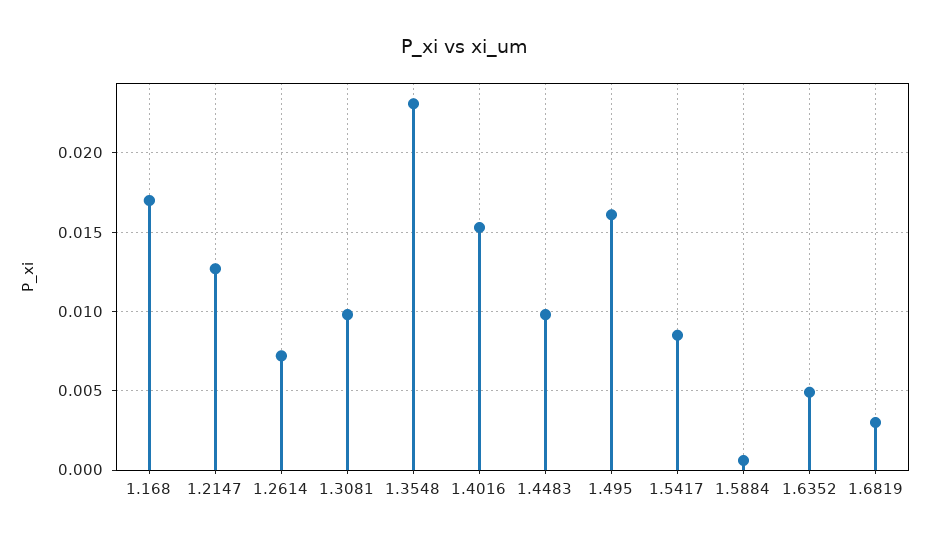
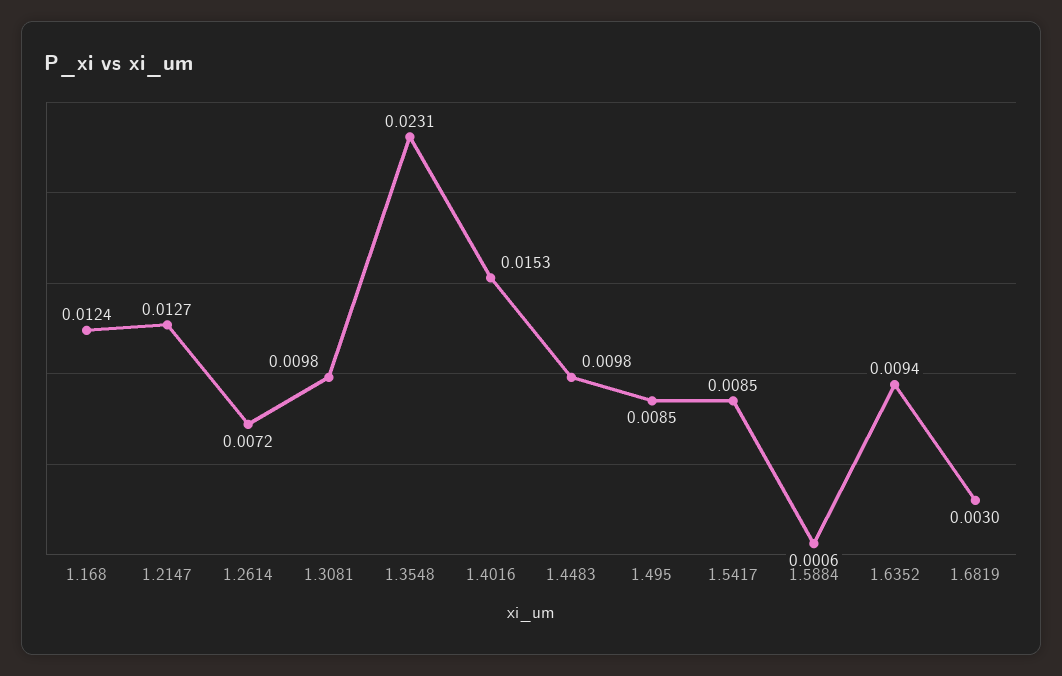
1.168: 0.017 -> 0.0124
1.495: 0.016 -> 0.0085
1.6352: 0.005 -> 0.0094

